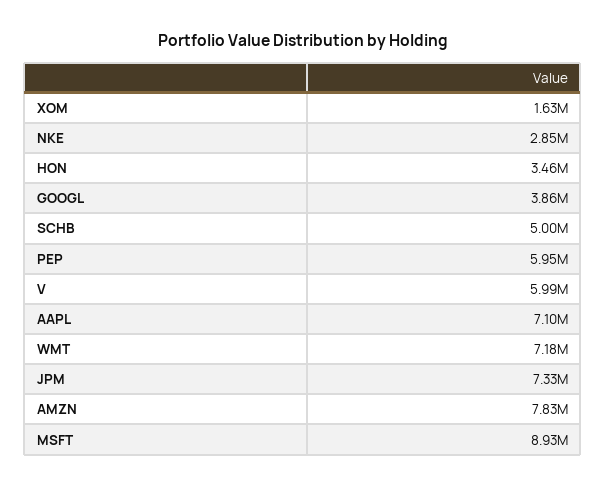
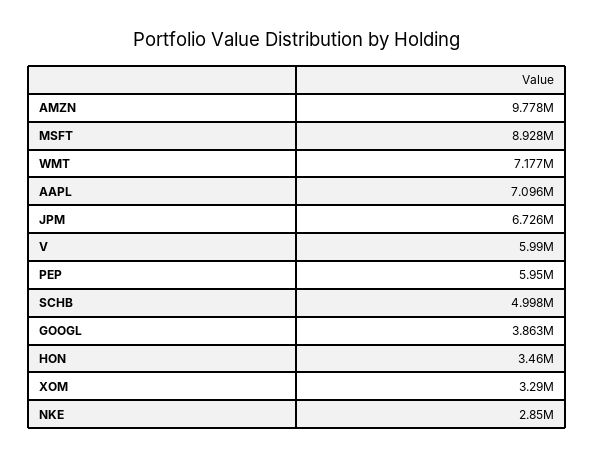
XOM: 1630000 -> 3290000
JPM: 7330000 -> 6726000
AMZN: 7830000 -> 9778000

